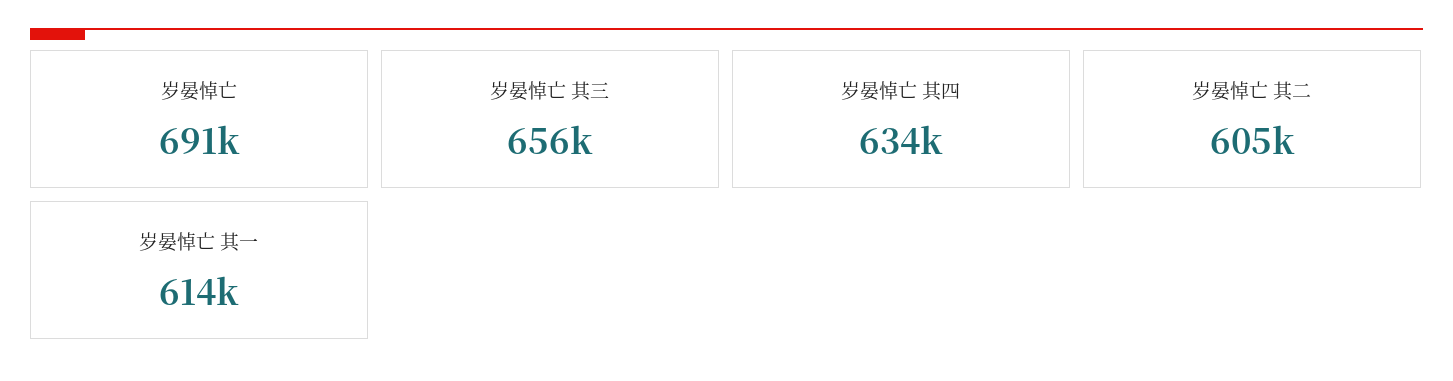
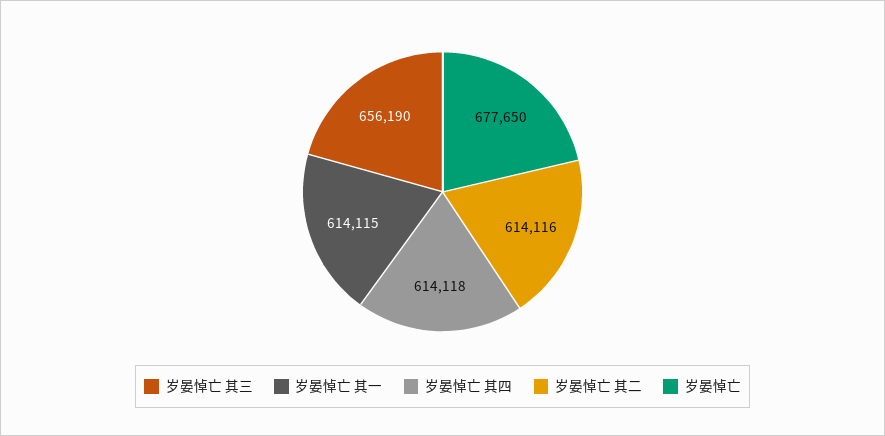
岁晏悼亡: 691000 -> 677650
岁晏悼亡 其四: 634000 -> 614118
岁晏悼亡 其二: 605000 -> 614116

